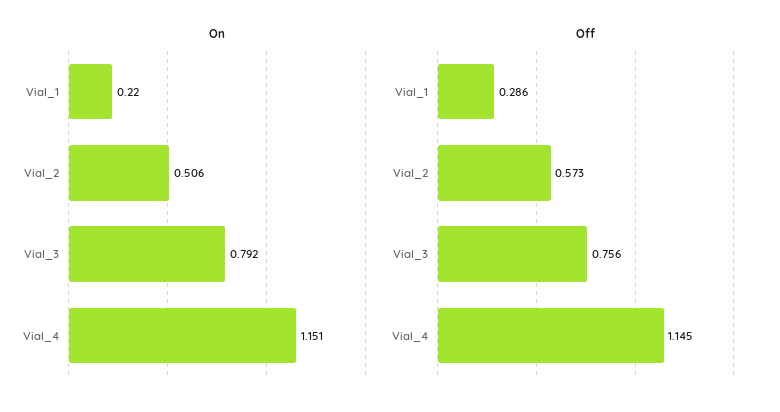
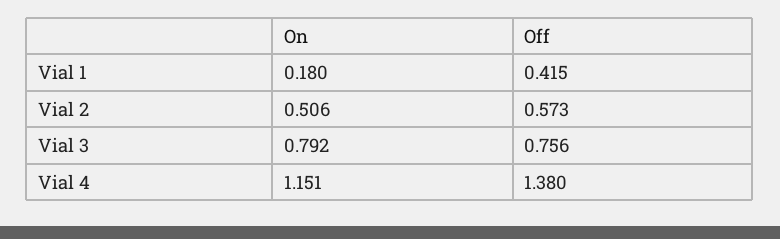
On, Vial_1: 0.22 -> 0.18
Off, Vial_1: 0.286 -> 0.415
Off, Vial_4: 1.145 -> 1.38

